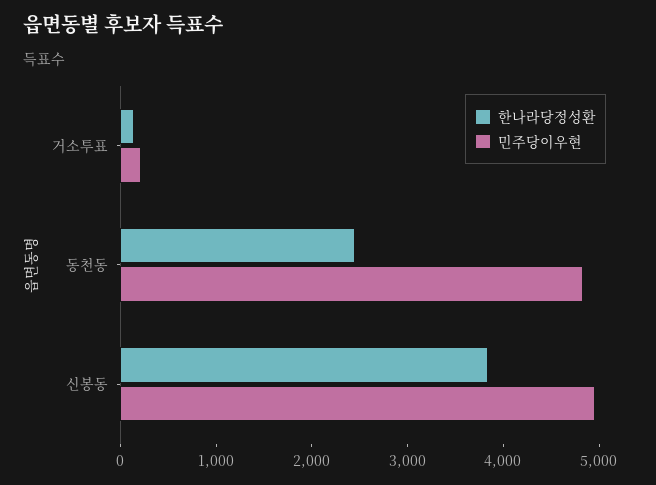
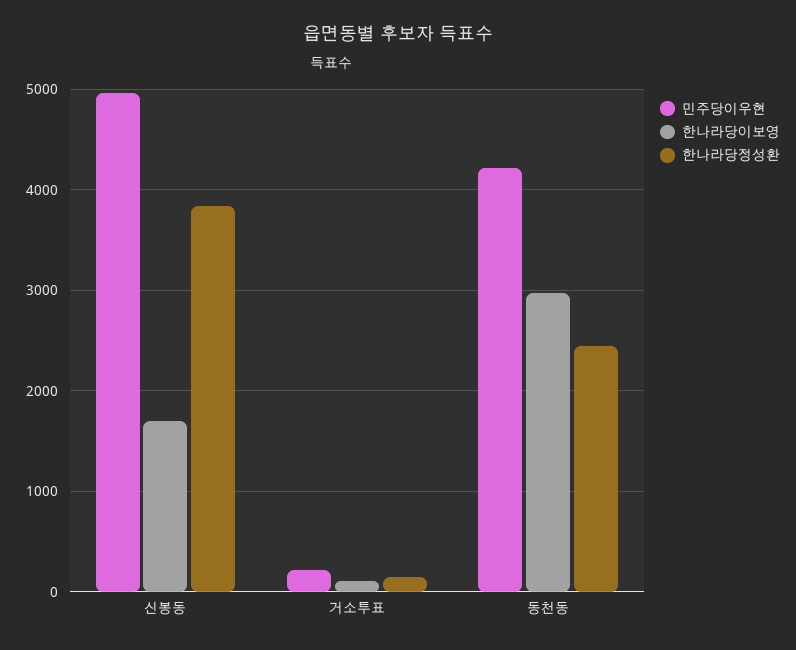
민주당이우현, 동천동: 4800 -> 4200
한나라당이보영, 신봉동: none -> 1700
한나라당이보영, 거소투표: none -> 100
한나라당이보영, 동천동: none -> 3000

